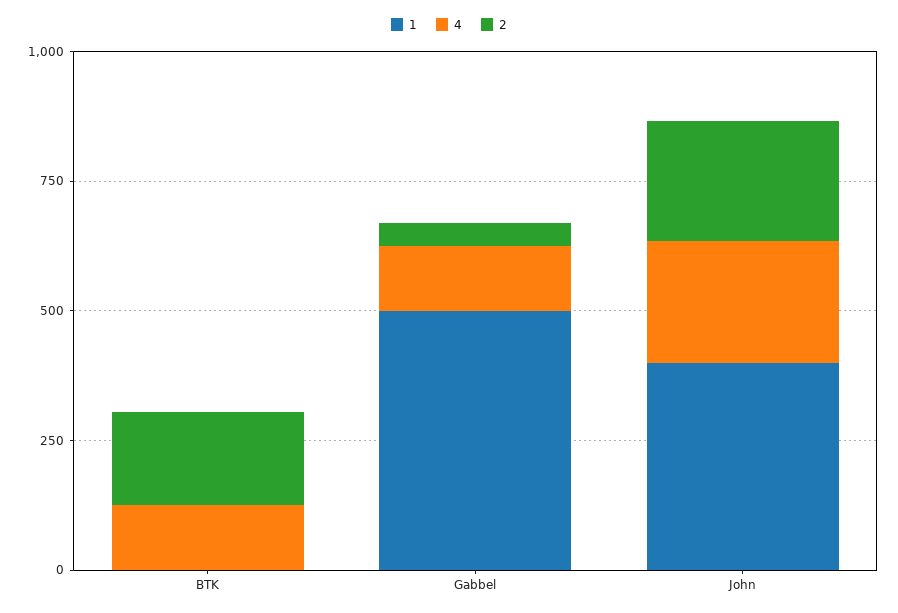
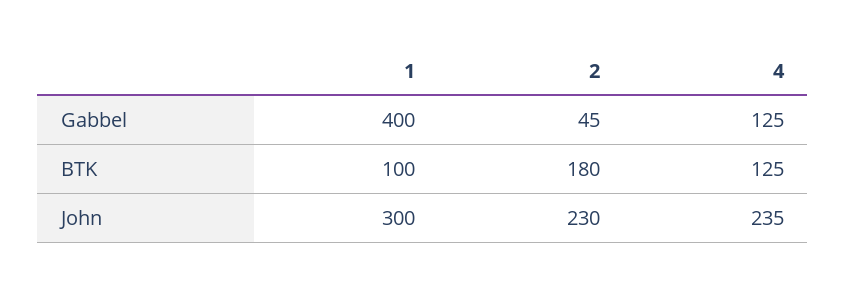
1, BTK: 0 -> 100
1, Gabbel: 500 -> 400
1, John: 400 -> 300

